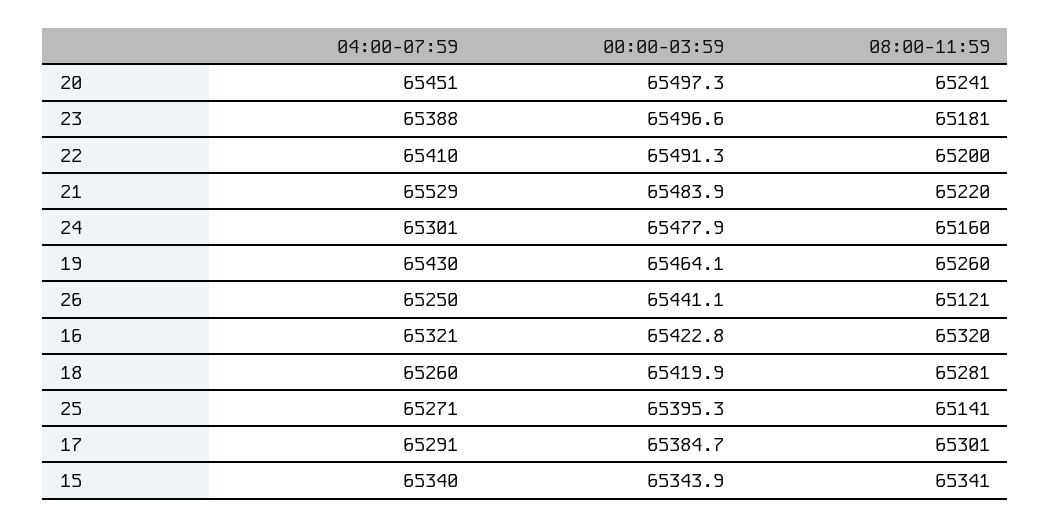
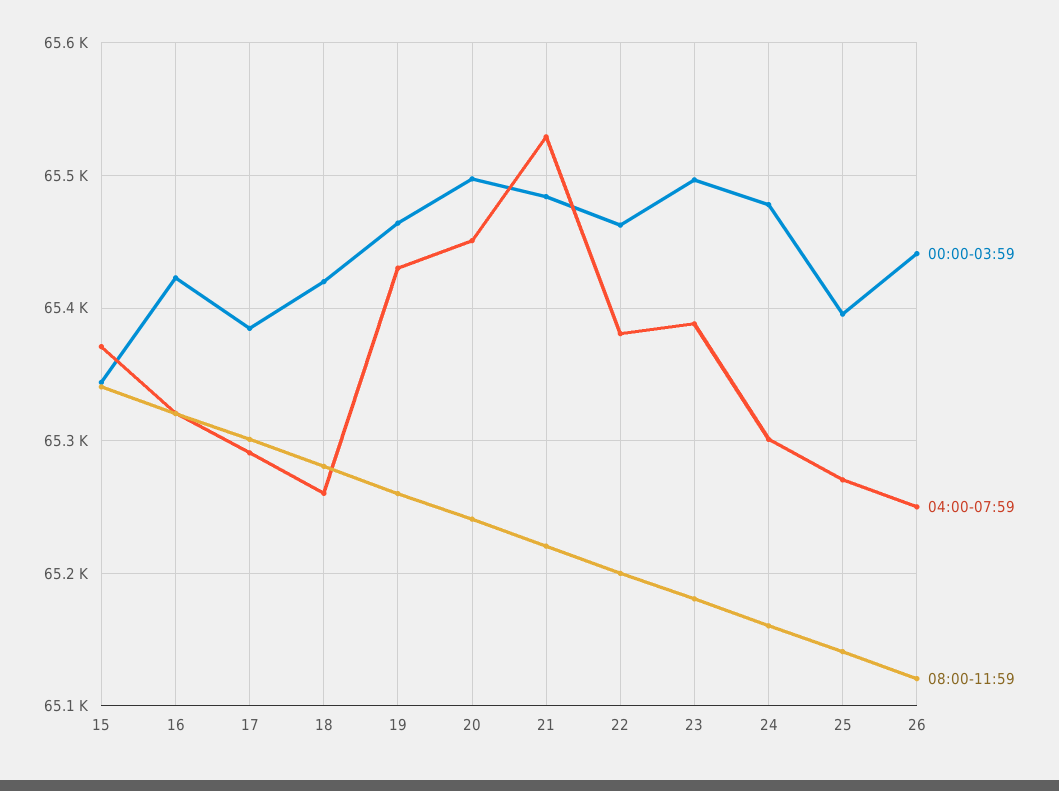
04:00-07:59, 22: 65410 -> 65380
00:00-03:59, 22: 65491.3 -> 65460
04:00-07:59, 15: 65340 -> 65370

